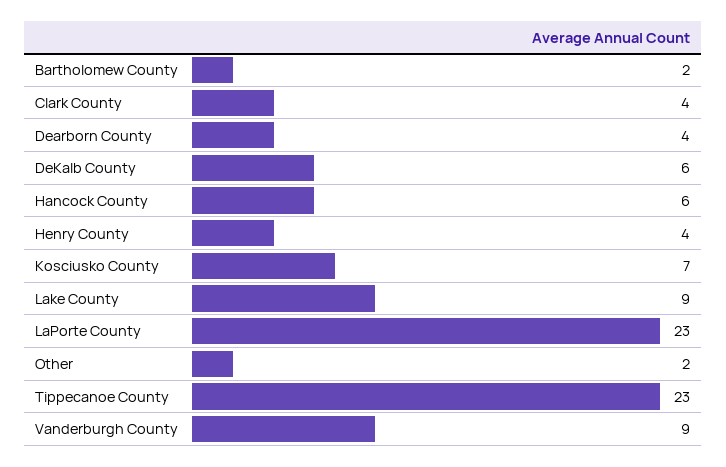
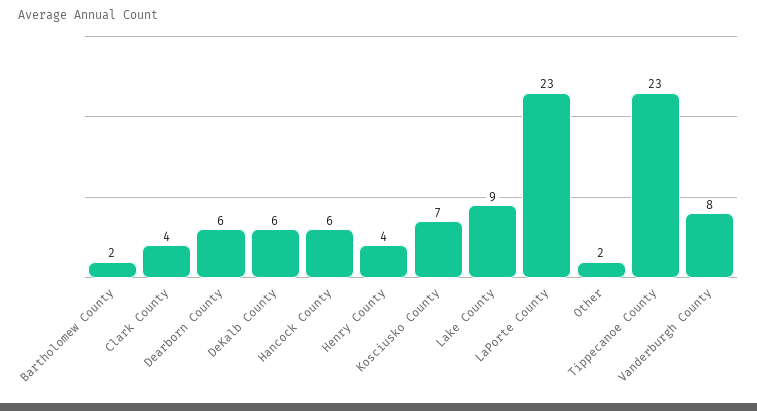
Dearborn County: 4 -> 6
Vanderburgh County: 9 -> 8

